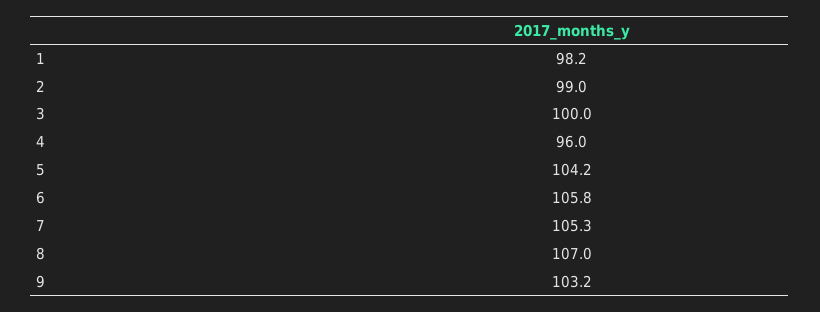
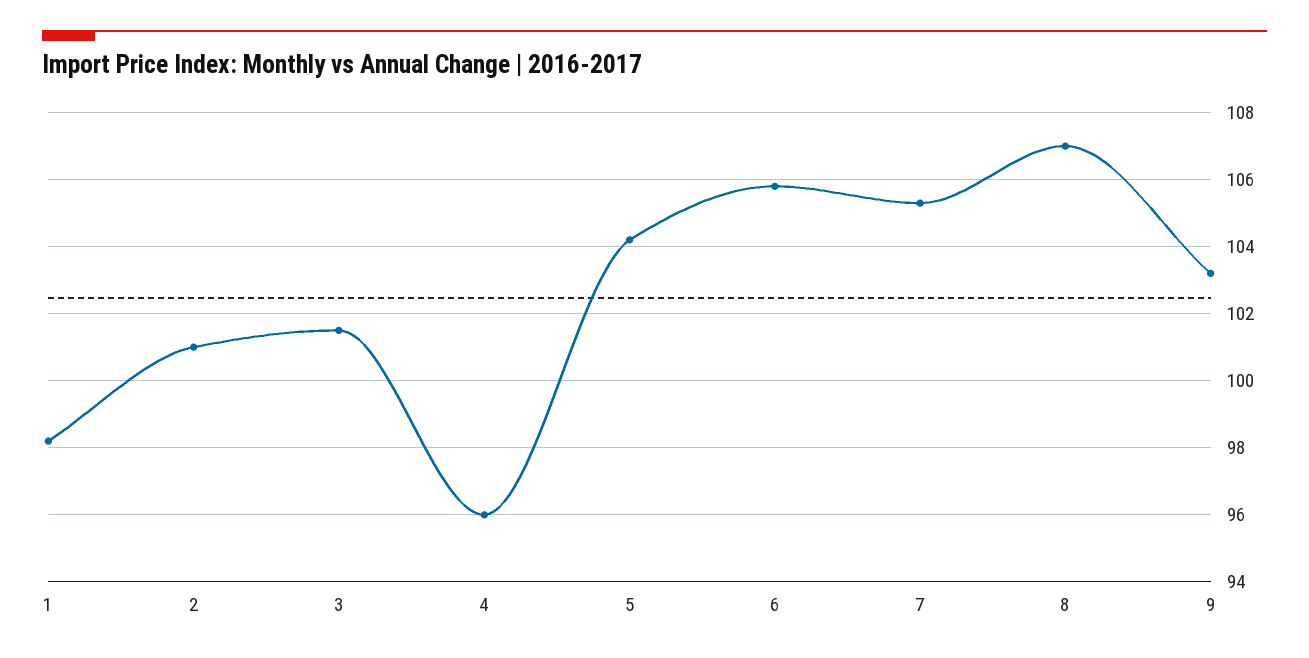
2: 99 -> 101
3: 100 -> 101.5

